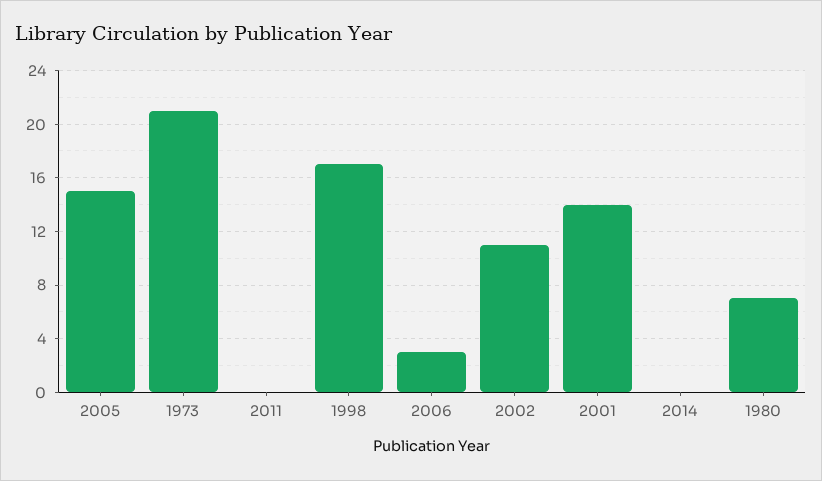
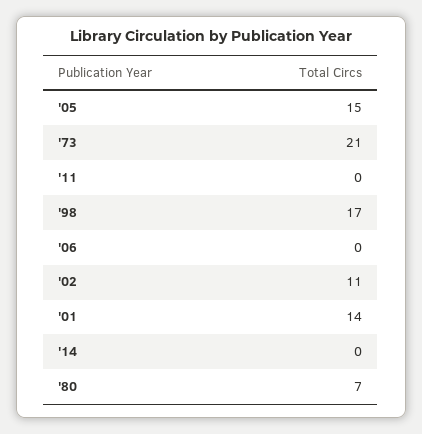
2006: 3 -> 0

